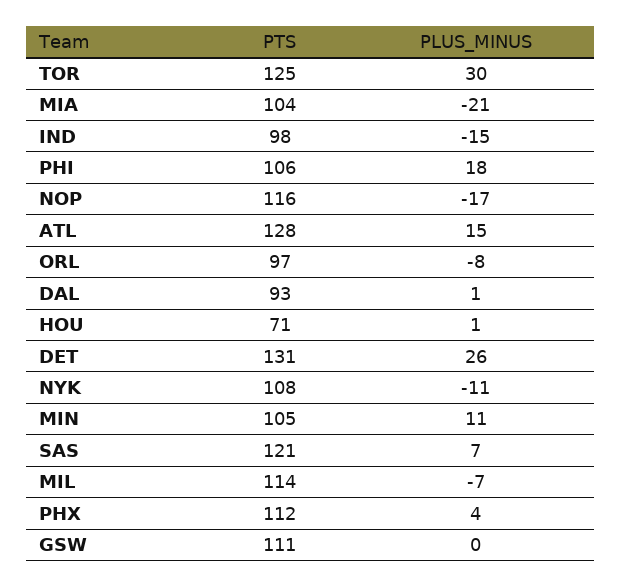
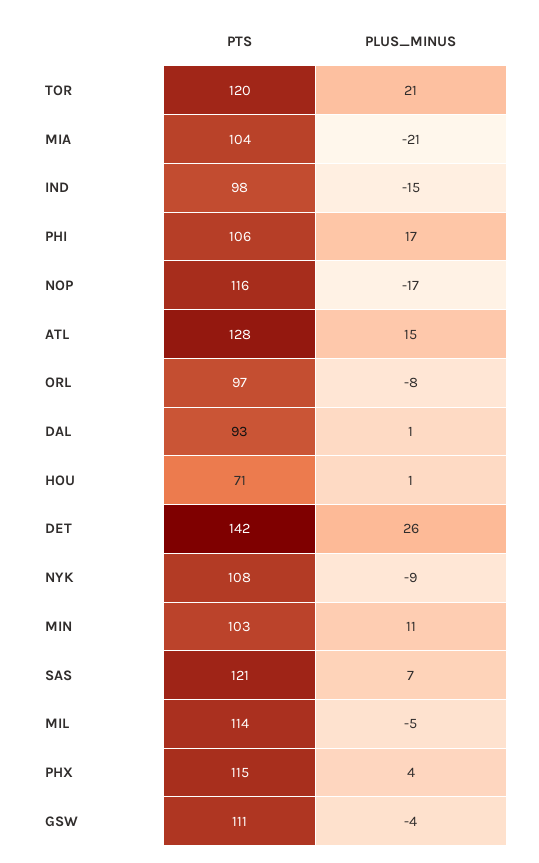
PTS, TOR: 125 -> 120
PLUS_MINUS, TOR: 30 -> 21
PLUS_MINUS, PHI: 18 -> 17
PTS, DET: 131 -> 142
PLUS_MINUS, NYK: -11 -> -9
PTS, MIN: 105 -> 103
PLUS_MINUS, MIL: -7 -> -5
PTS, PHX: 112 -> 115
PLUS_MINUS, GSW: 0 -> -4

